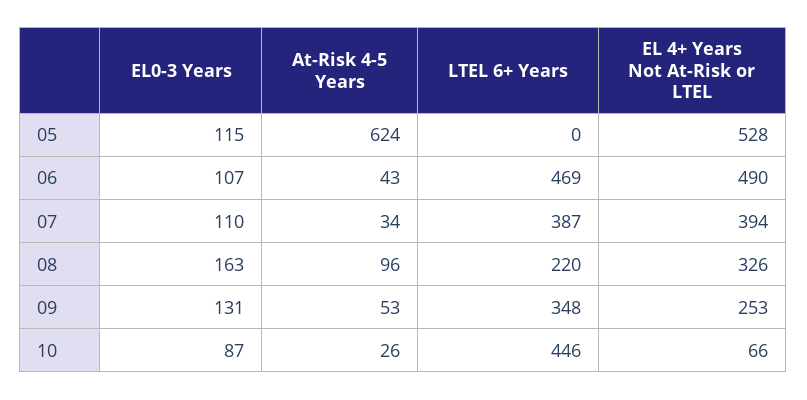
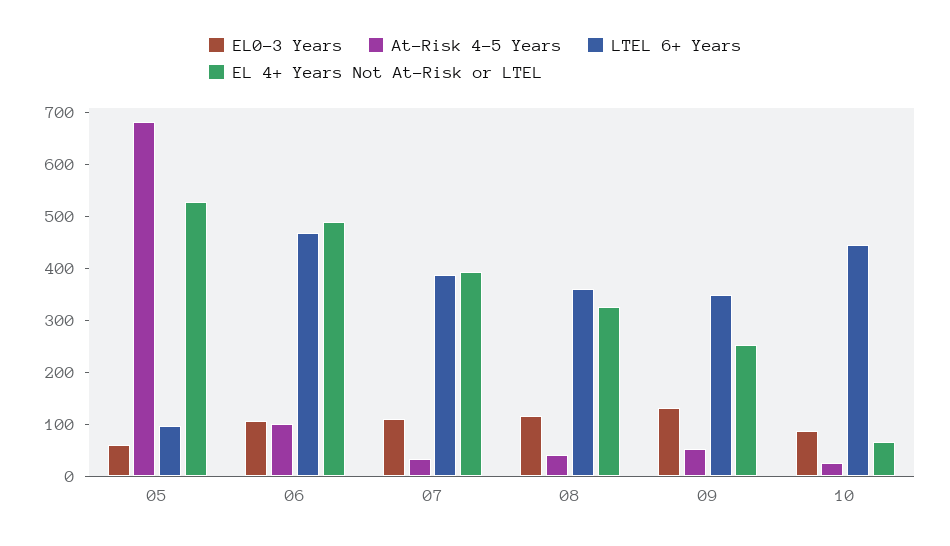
EL0-3 Years, 05: 115 -> 60
At-Risk 4-5 Years, 05: 624 -> 680
LTEL 6+ Years, 05: 0 -> 100
At-Risk 4-5 Years, 06: 43 -> 100
EL0-3 Years, 08: 163 -> 120
At-Risk 4-5 Years, 08: 96 -> 40
LTEL 6+ Years, 08: 220 -> 360

